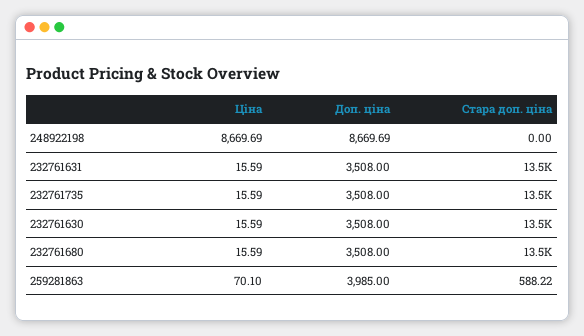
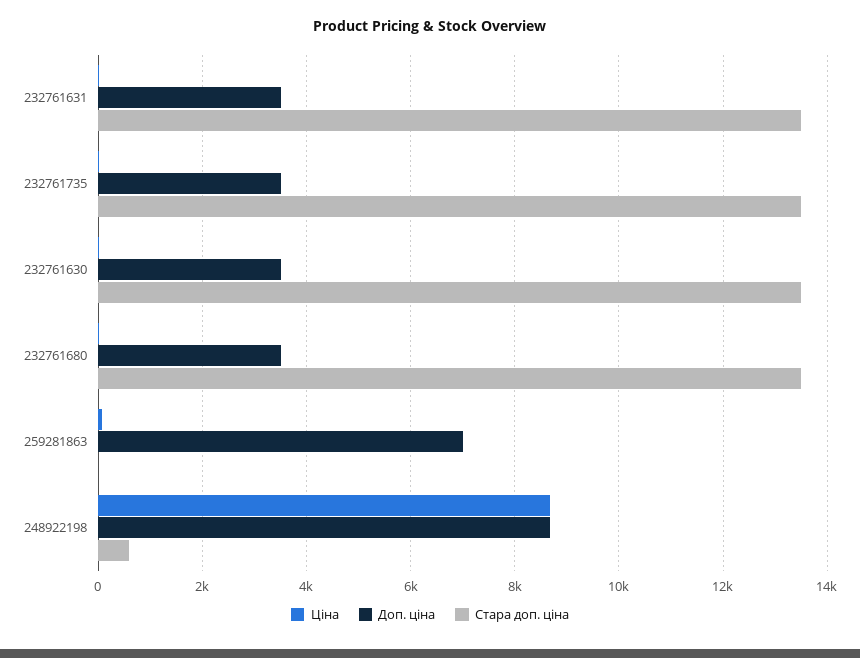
Стара доп. ціна, 248922198: 0 -> 600
Доп. ціна, 259281863: 3985 -> 7000
Стара доп. ціна, 259281863: 588.22 -> 0

